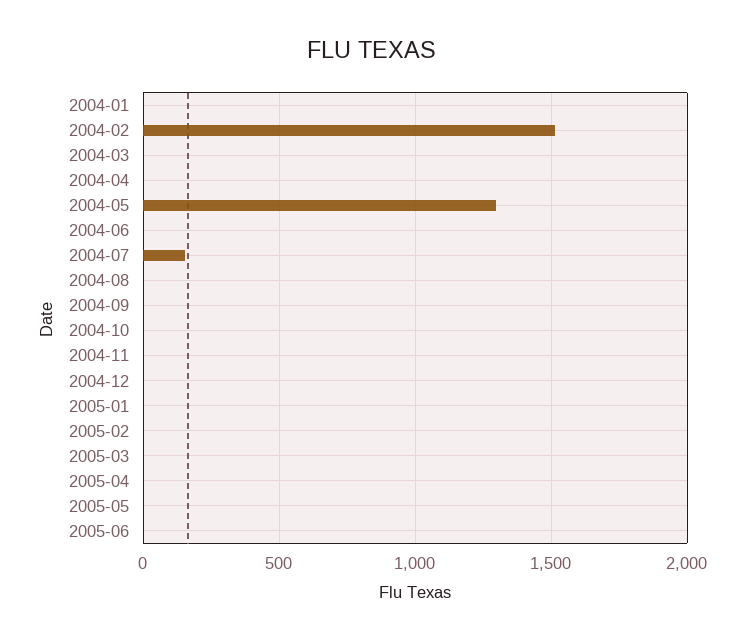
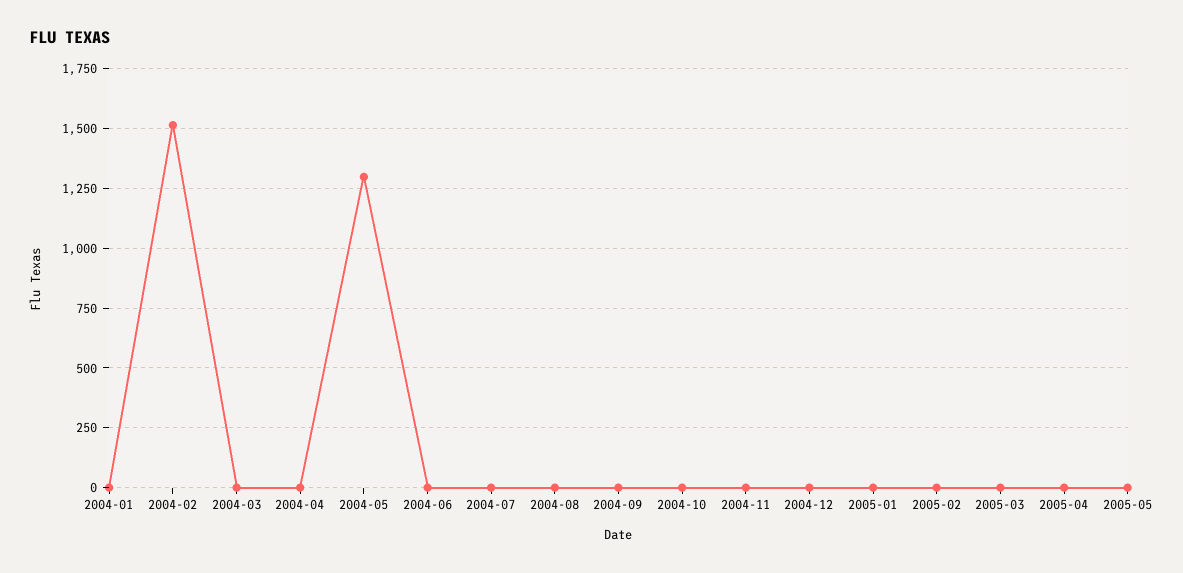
2004-07: 150 -> 0
2005-06: 0 -> none

